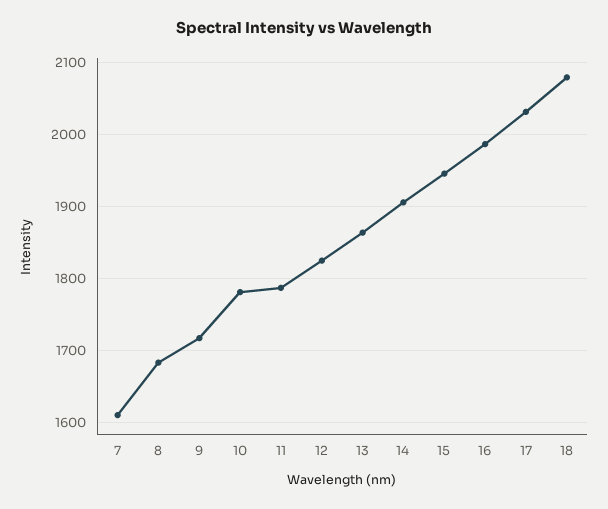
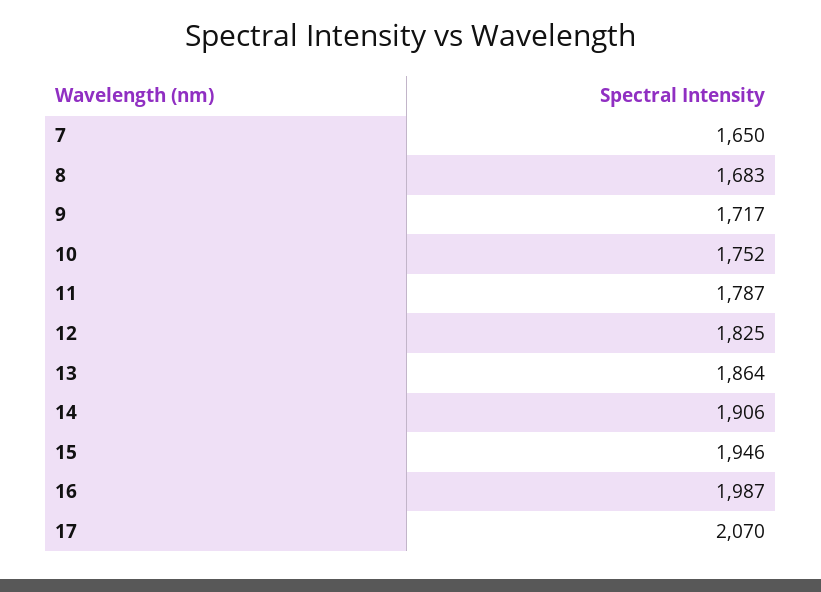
7: 1610 -> 1650
10: 1780 -> 1752
17: 2030 -> 2070
18: 2080 -> none

